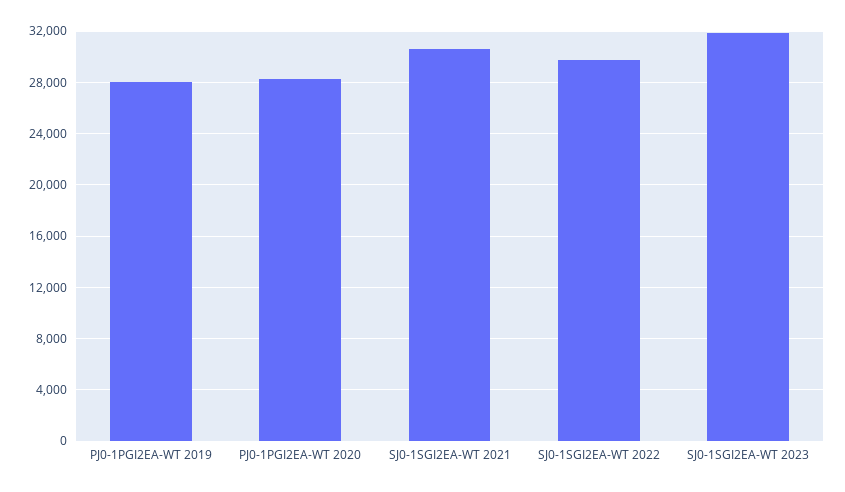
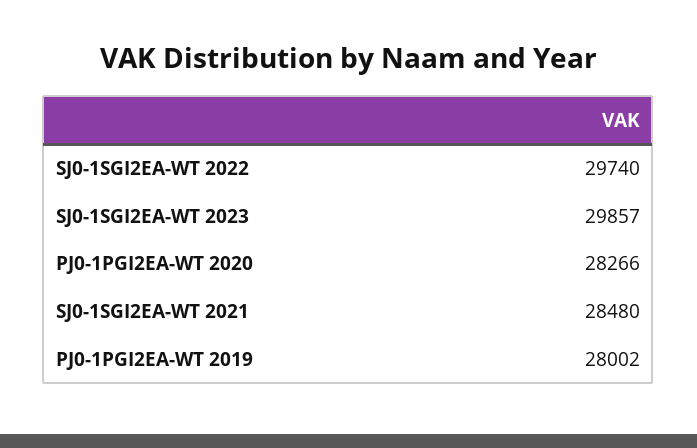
SJ0-1SGI2EA-WT 2021: 30500 -> 28480
SJ0-1SGI2EA-WT 2023: 32000 -> 29857

